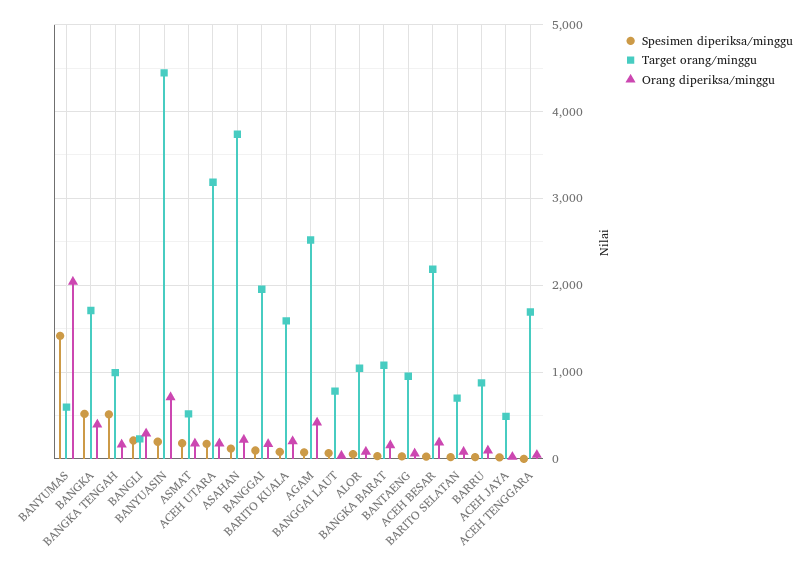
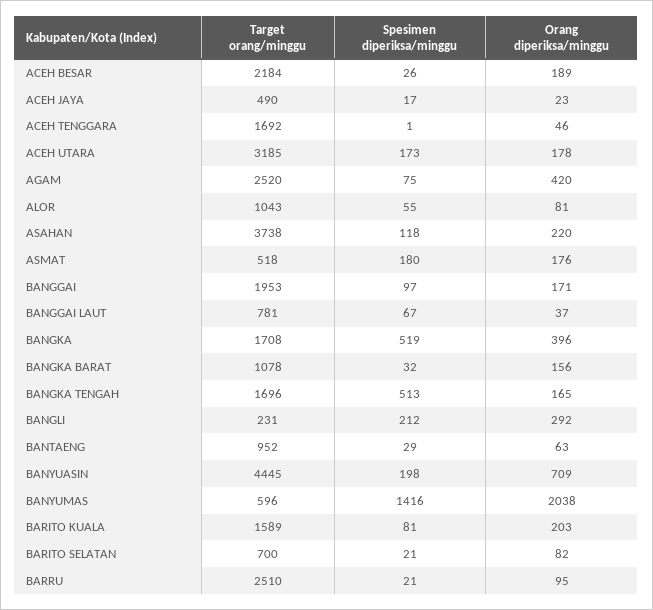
Target orang/minggu, BANGKA TENGAH: 1000 -> 1696
Target orang/minggu, BARRU: 900 -> 2510

